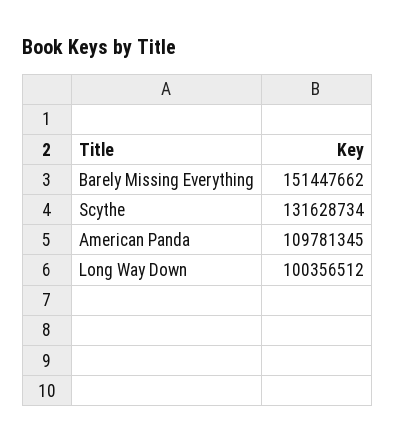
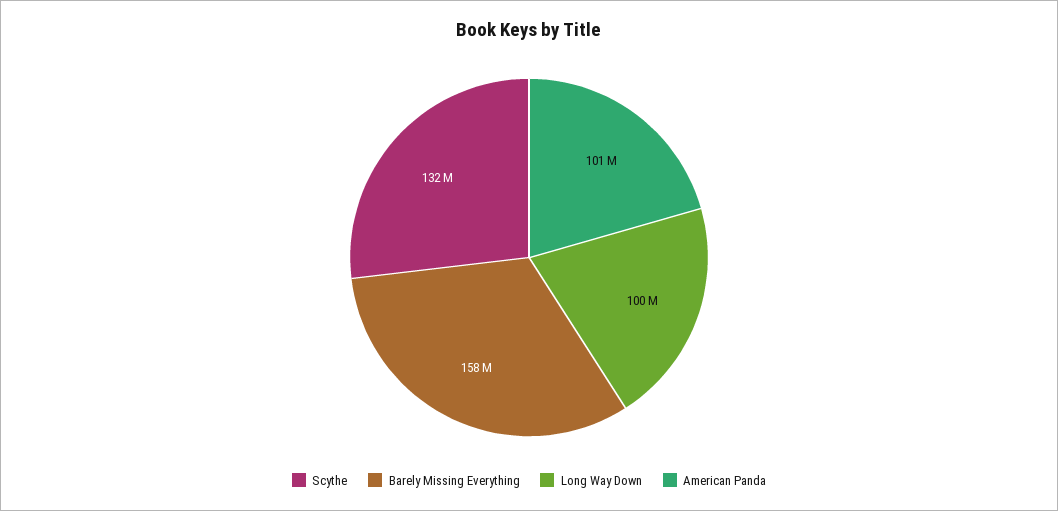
Barely Missing Everything: 151447662 -> 158000000
American Panda: 109781345 -> 101000000

